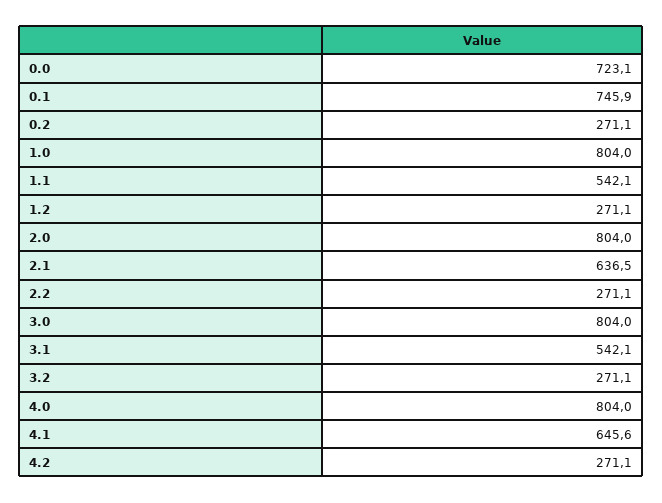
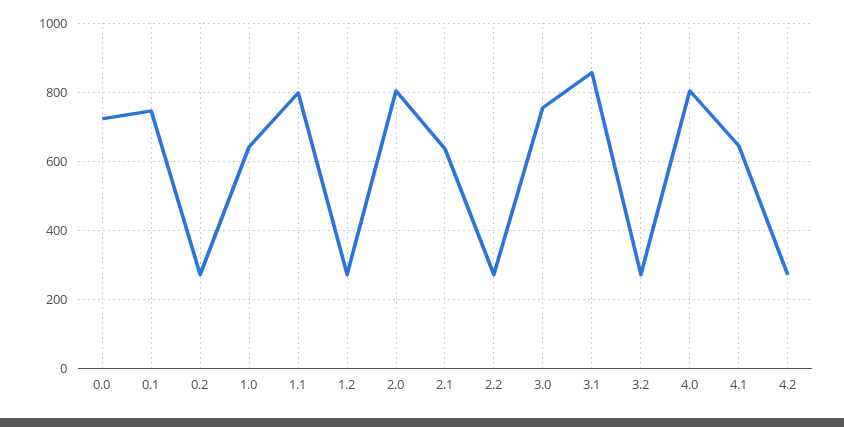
1.0: 804 -> 640
1.1: 542.1 -> 800
3.0: 804 -> 760
3.1: 542.1 -> 860

